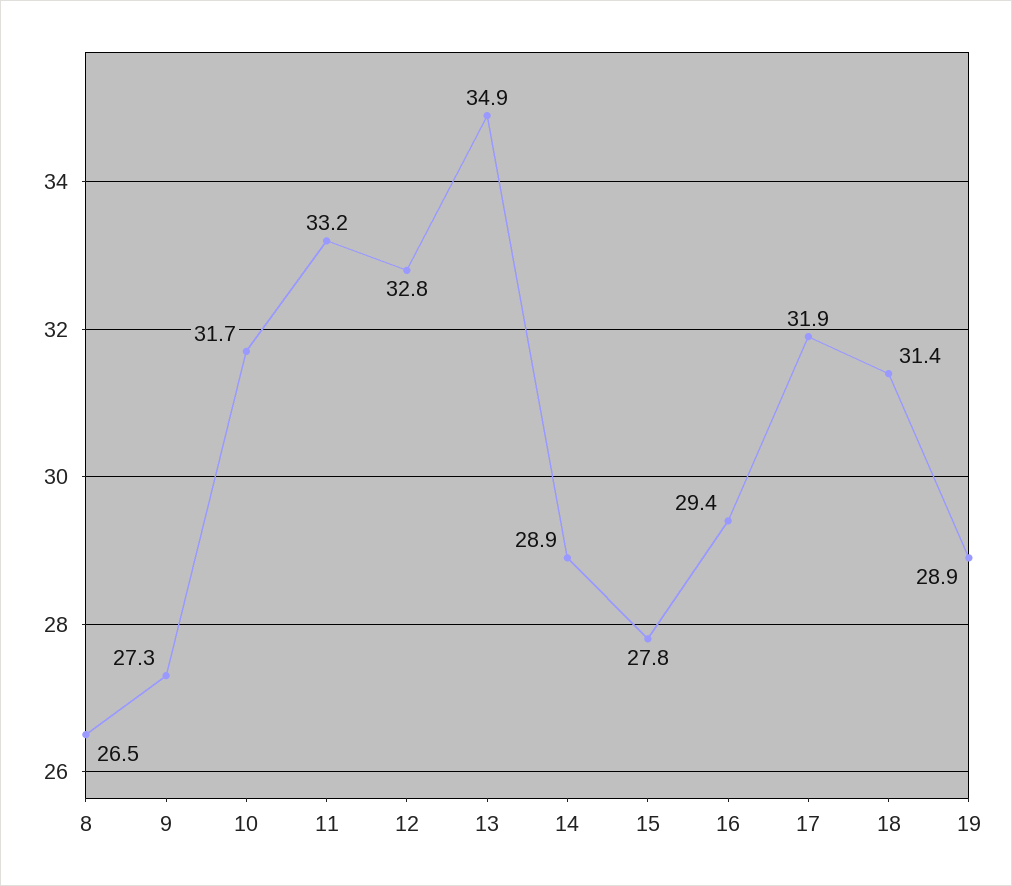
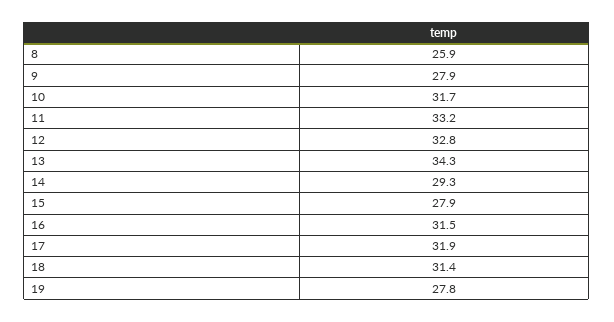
8: 26.5 -> 25.9
9: 27.3 -> 27.9
13: 34.9 -> 34.3
14: 28.9 -> 29.3
15: 27.8 -> 27.9
16: 29.4 -> 31.5
19: 28.9 -> 27.8

